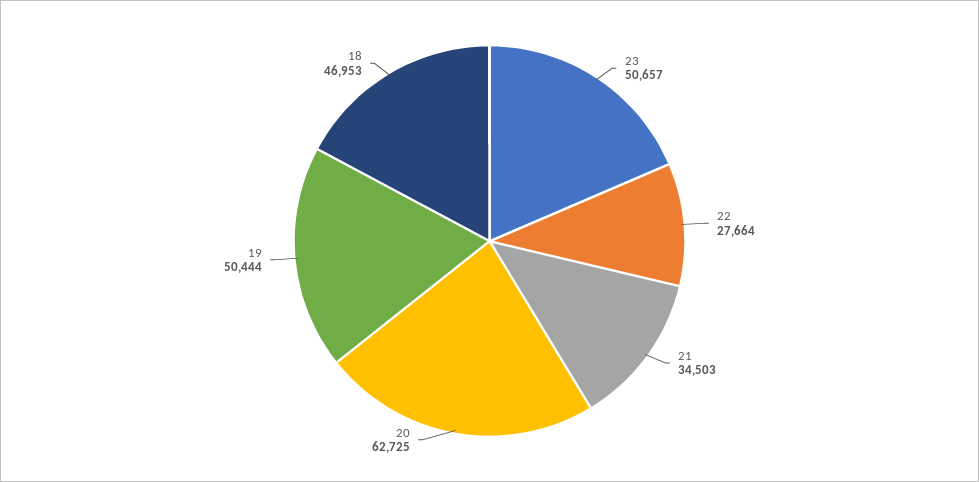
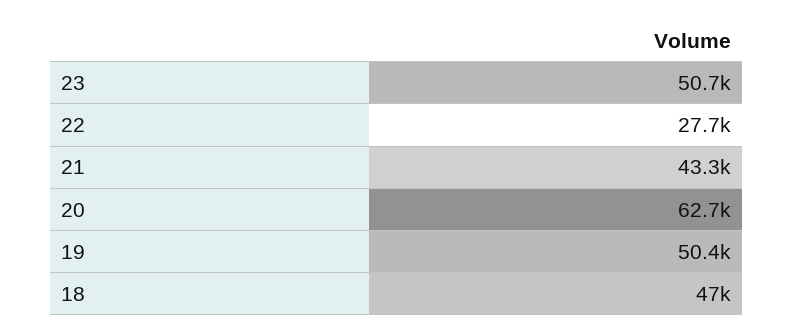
21: 34503 -> 43300

